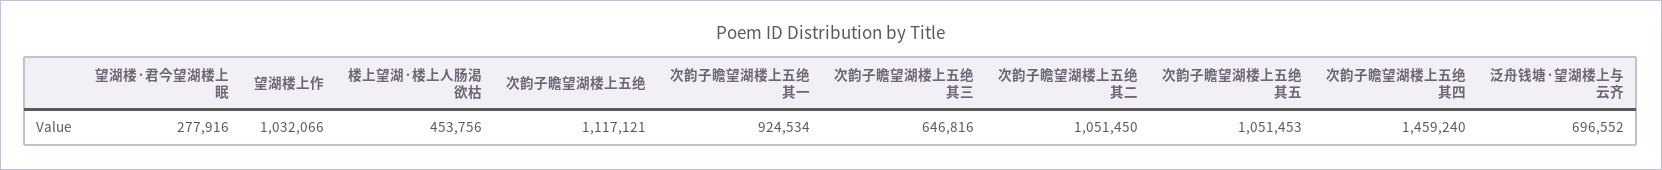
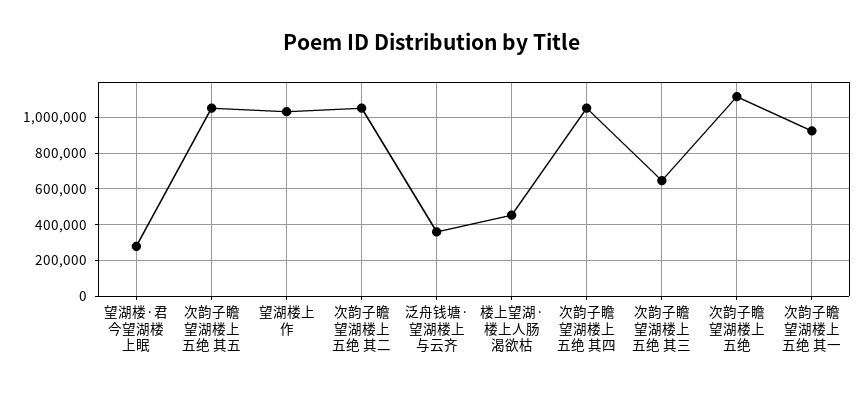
次韵子瞻望湖楼上五绝 其四: 1459240 -> 1050000
泛舟钱塘·望湖楼上与云齐: 696552 -> 350000

